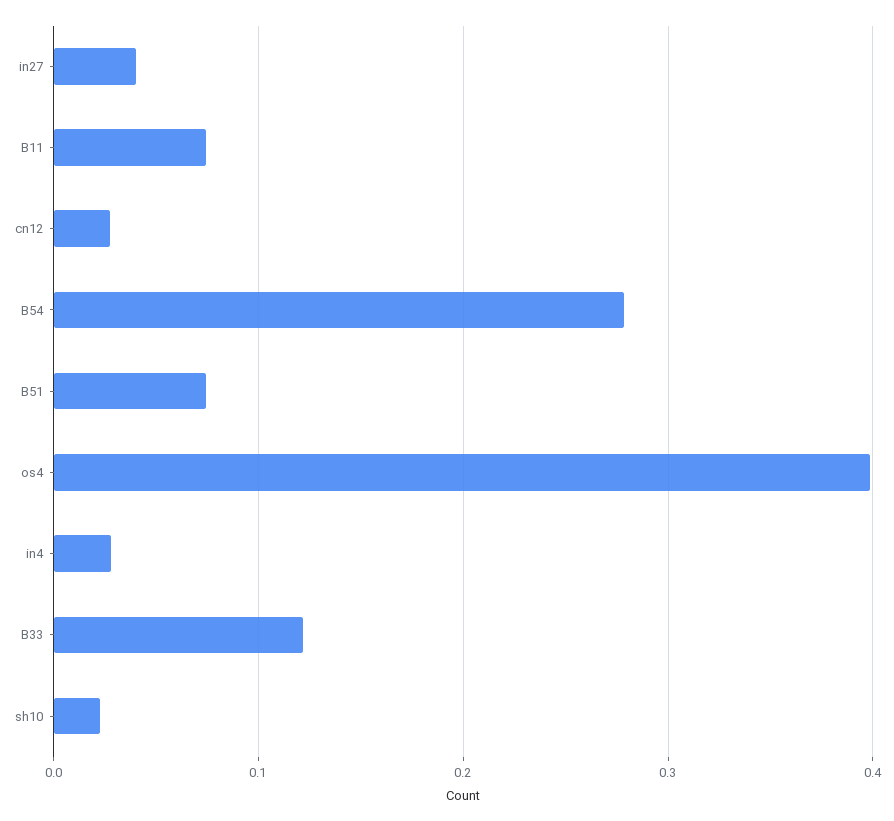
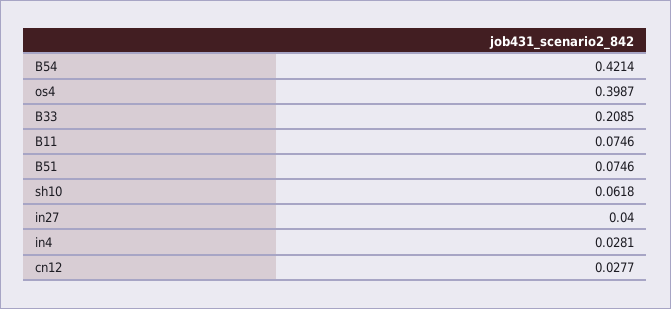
B54: 0.28 -> 0.4214
B33: 0.12 -> 0.2085
sh10: 0.02 -> 0.0618

